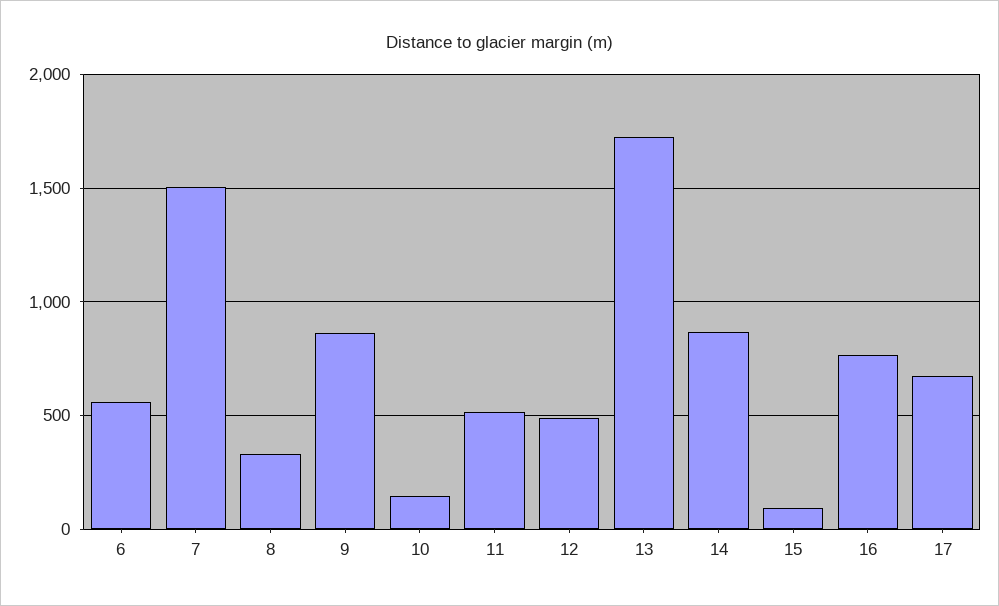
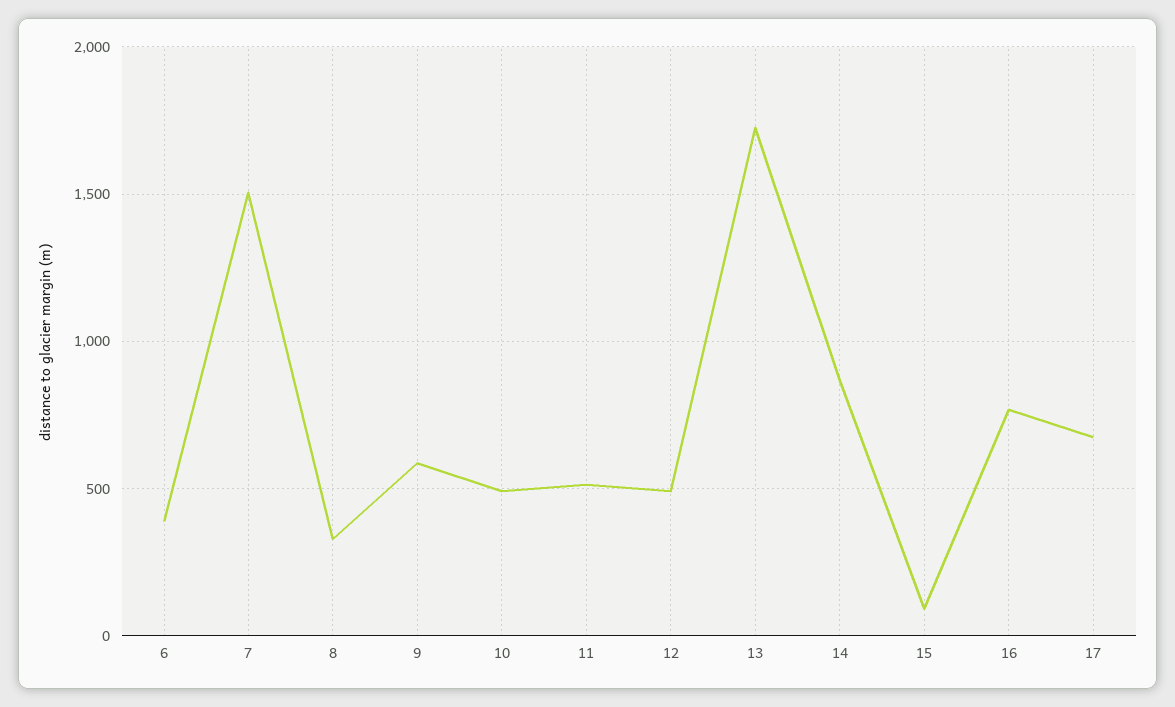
6: 550 -> 400
9: 850 -> 600
10: 150 -> 500

